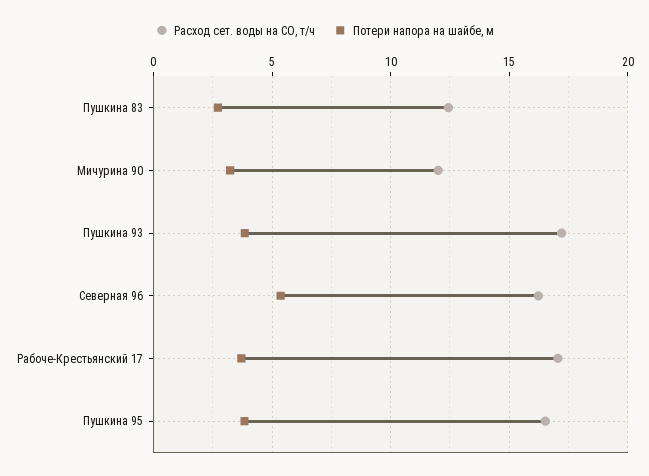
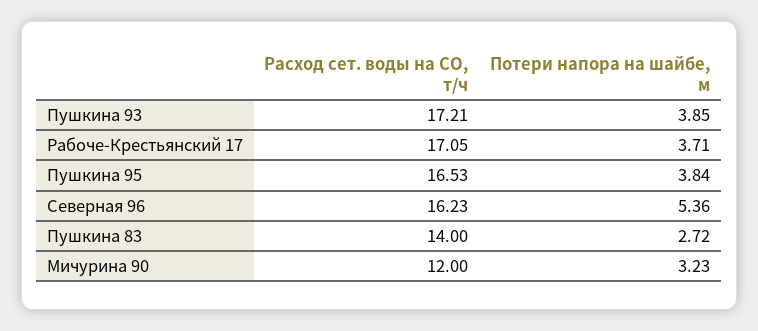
Расход сет. воды на СО, т/ч, Пушкина 83: 12.5 -> 14

